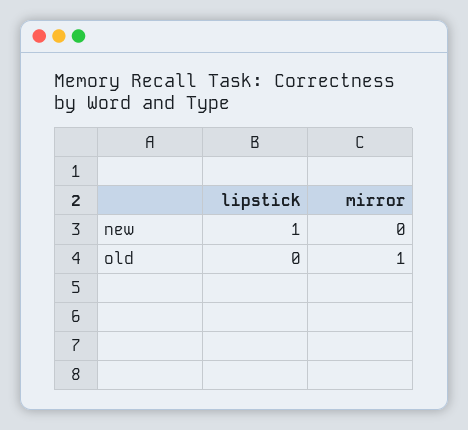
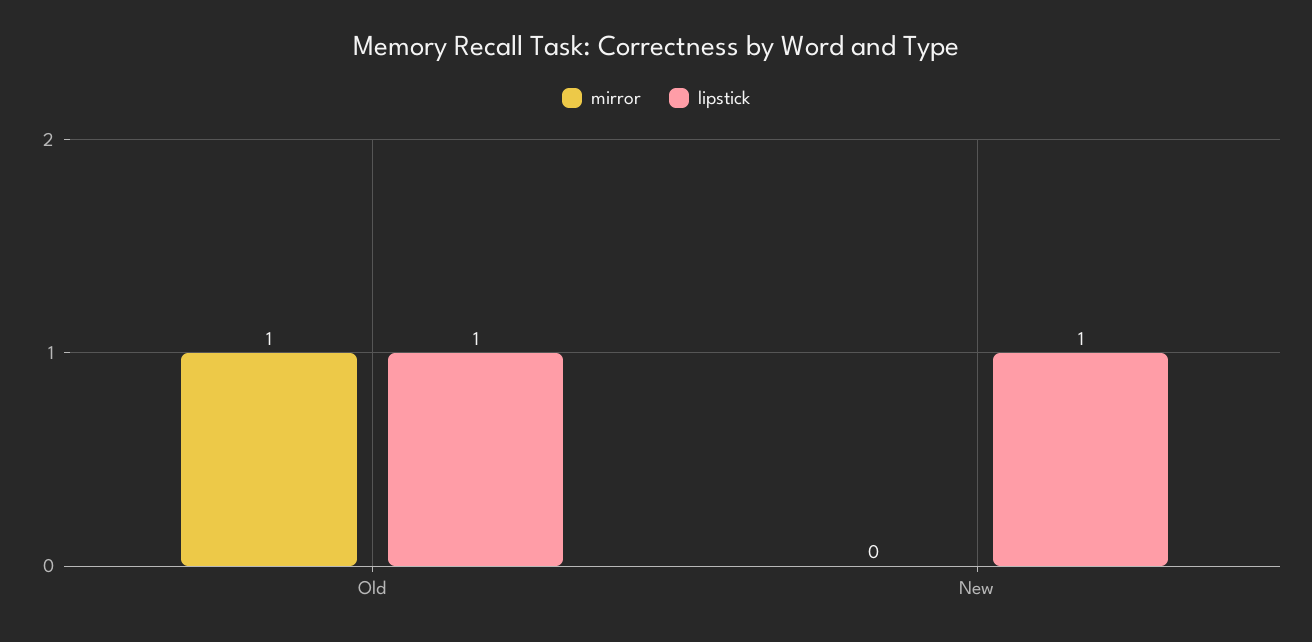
lipstick, old: 0 -> 1

